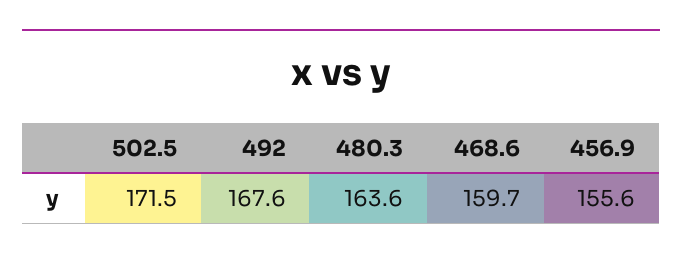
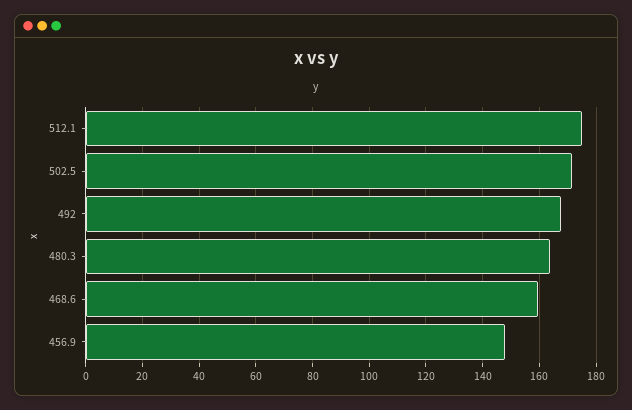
456.9: 155.6 -> 147.5
512.1: none -> 175

